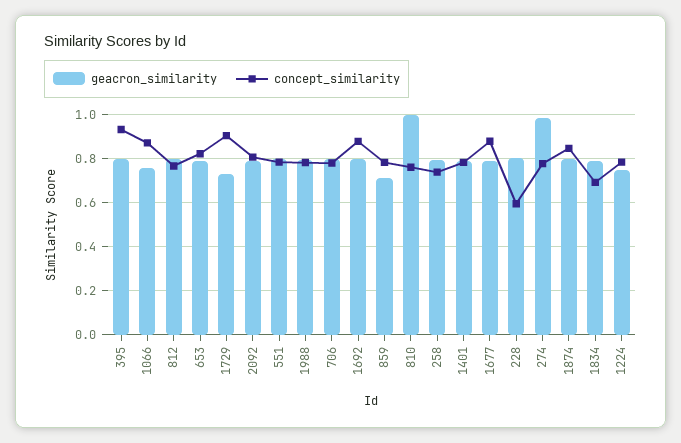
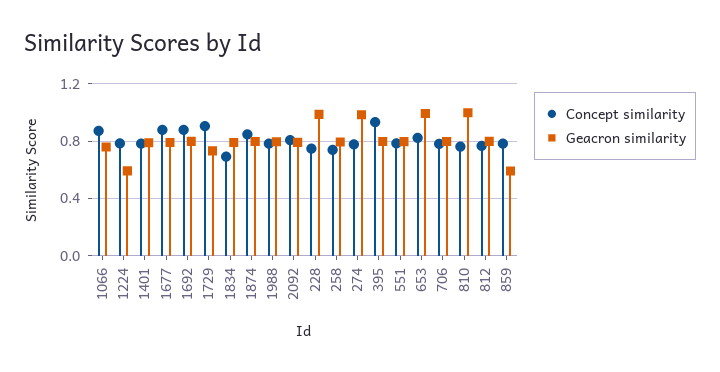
geacron_similarity, 653: 0.8 -> 1
geacron_similarity, 859: 0.7 -> 0.6
geacron_similarity, 228: 0.8 -> 1
concept_similarity, 228: 0.6 -> 0.75
geacron_similarity, 1224: 0.75 -> 0.6

